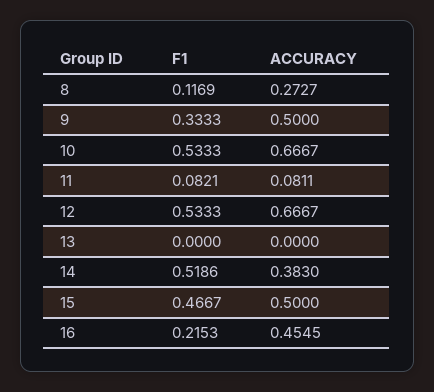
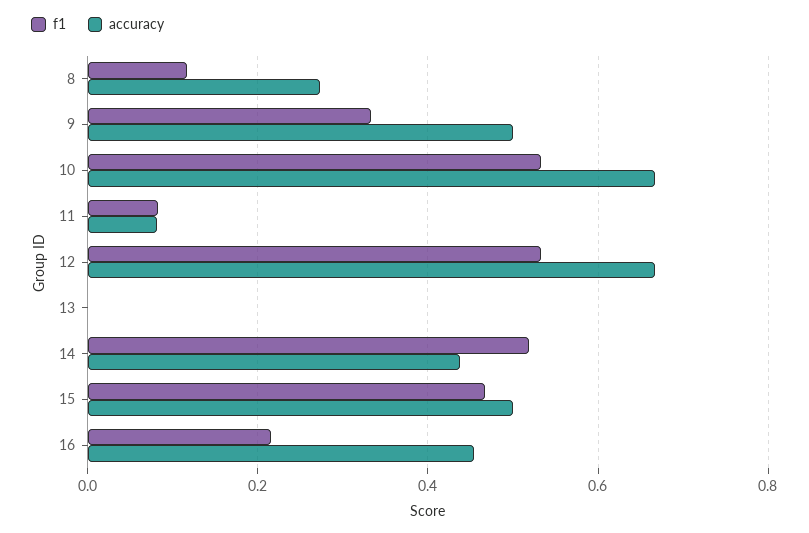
ACCURACY, 14: 0.383 -> 0.44

